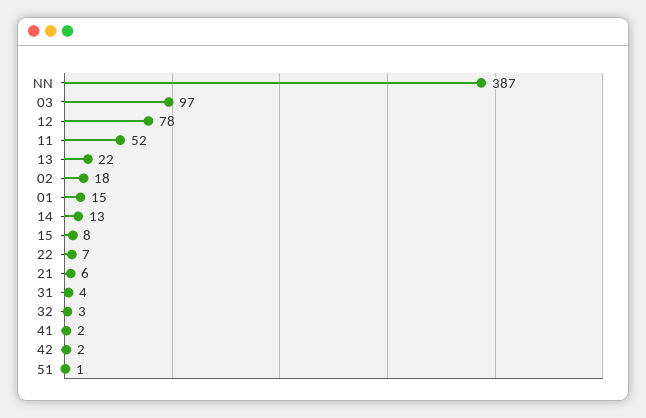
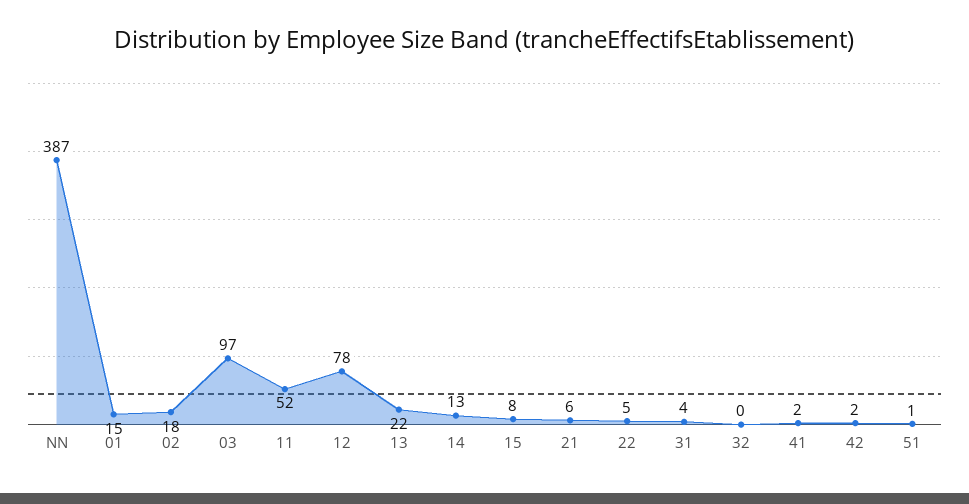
22: 7 -> 5
32: 3 -> 0

